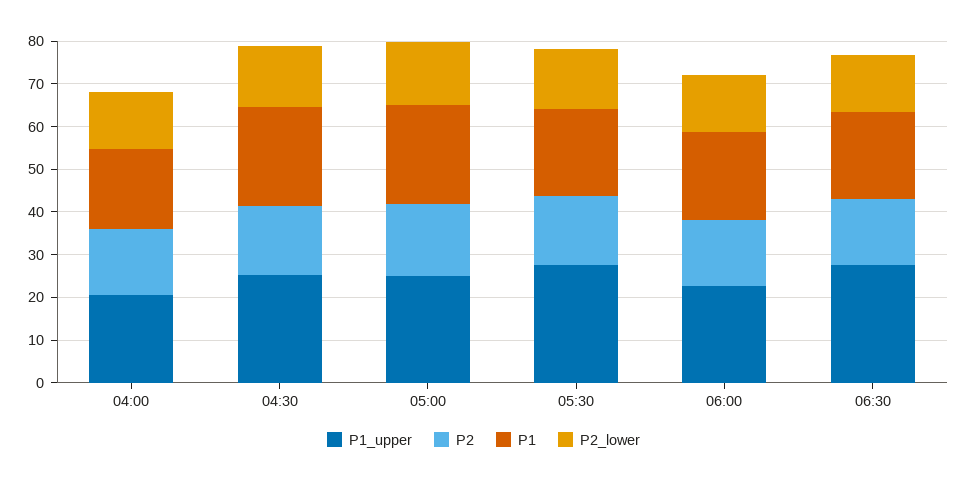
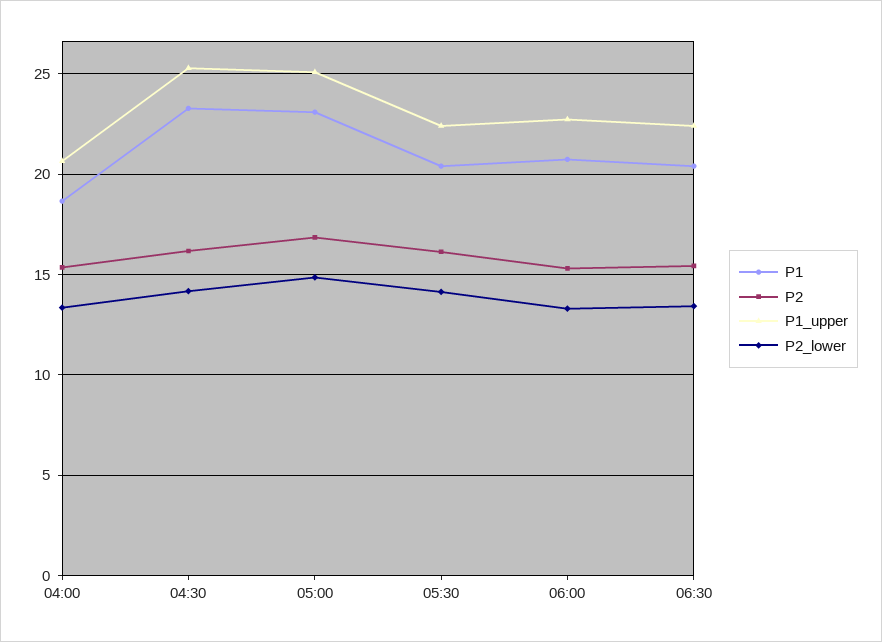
P1_upper, 05:30: 28 -> 22.5
P1_upper, 06:30: 28 -> 22.5

